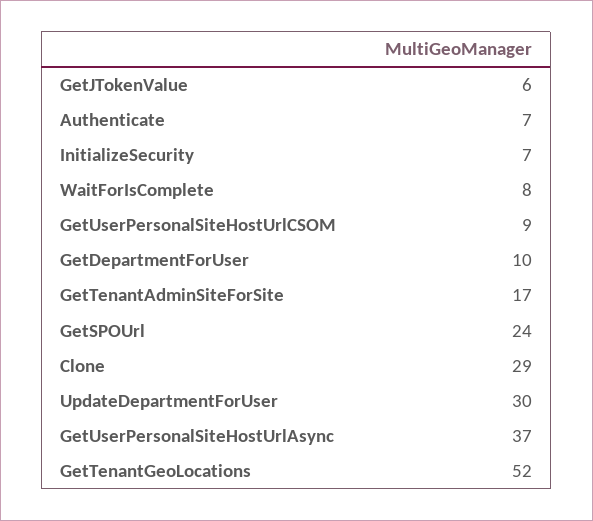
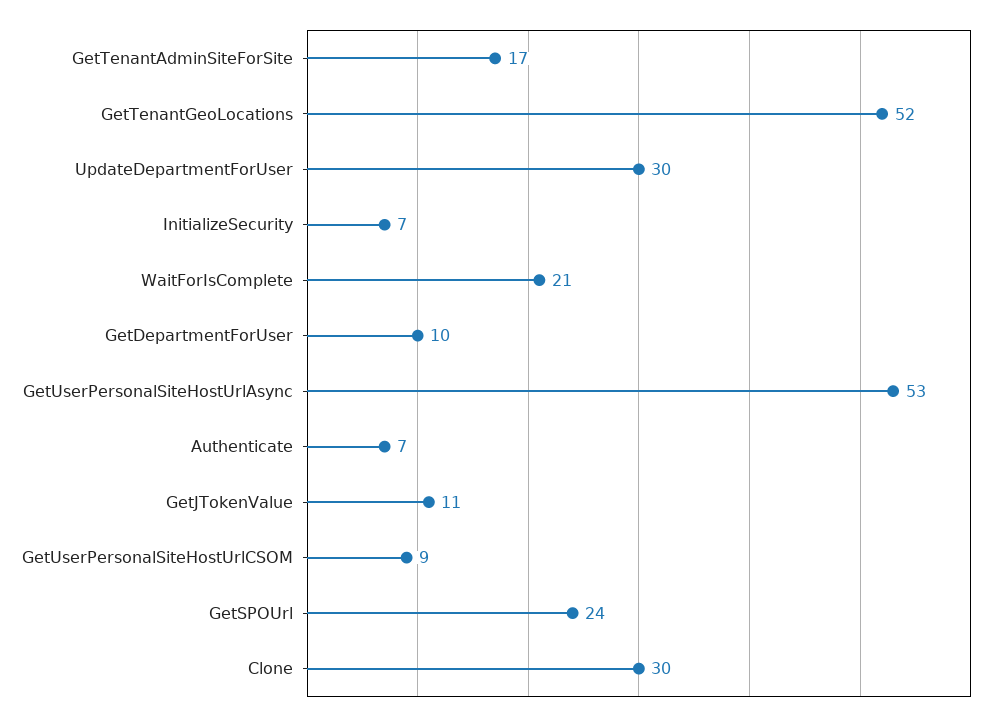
GetJTokenValue: 6 -> 11
WaitForIsComplete: 8 -> 21
Clone: 29 -> 30
GetUserPersonalSiteHostUrlAsync: 37 -> 53

